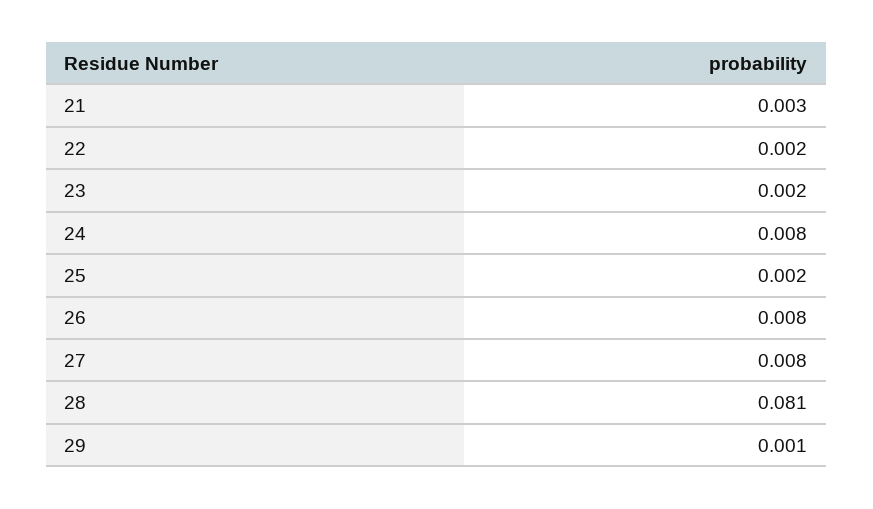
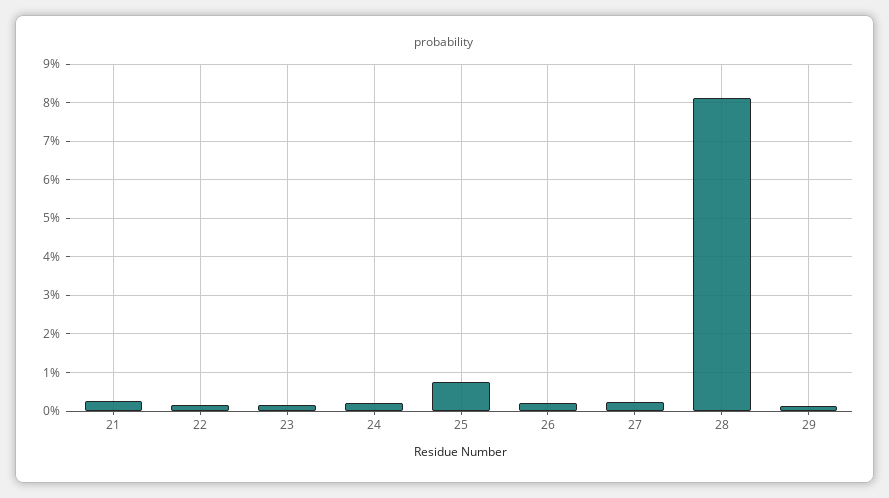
24: 0.008 -> 0.002
25: 0.002 -> 0.008
26: 0.008 -> 0.002
27: 0.008 -> 0.002

